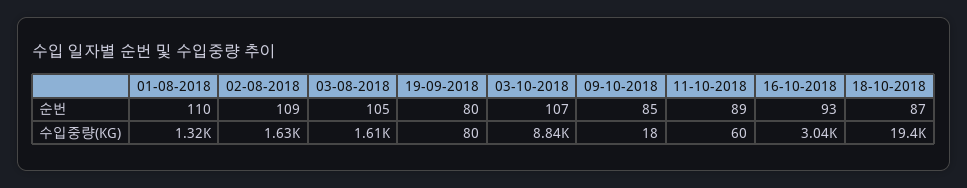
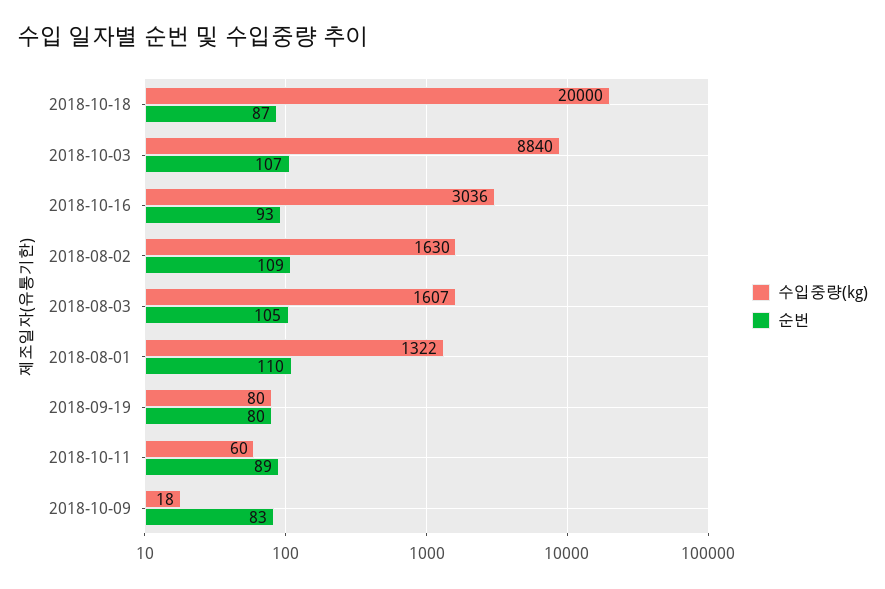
순번, 09-10-2018: 85 -> 83
수입중량(KG), 18-10-2018: 19400 -> 20000

